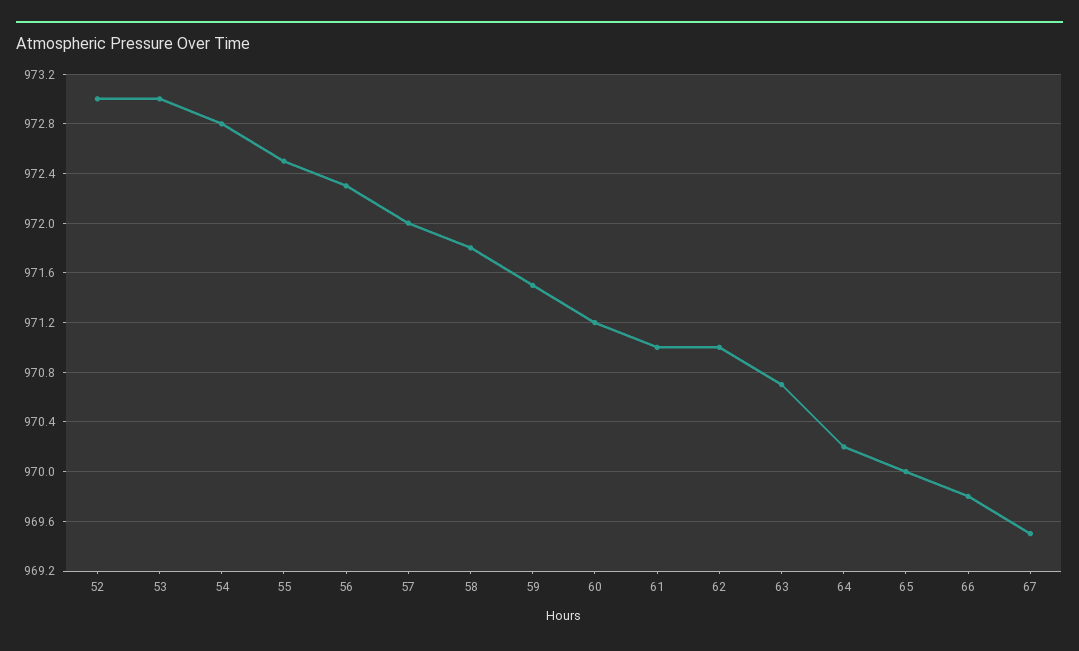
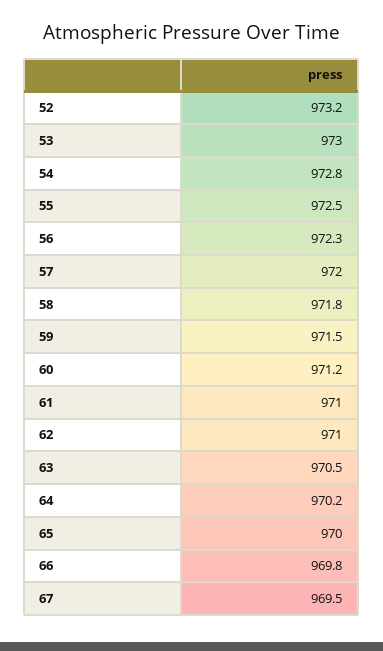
52: 973 -> 973.2
63: 970.7 -> 970.5

